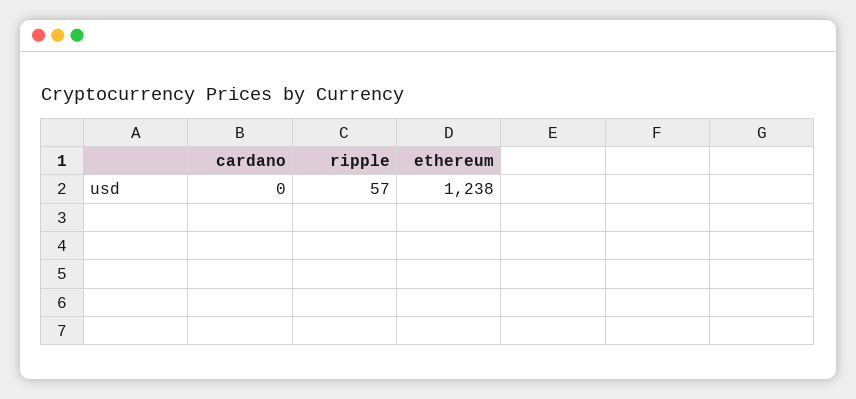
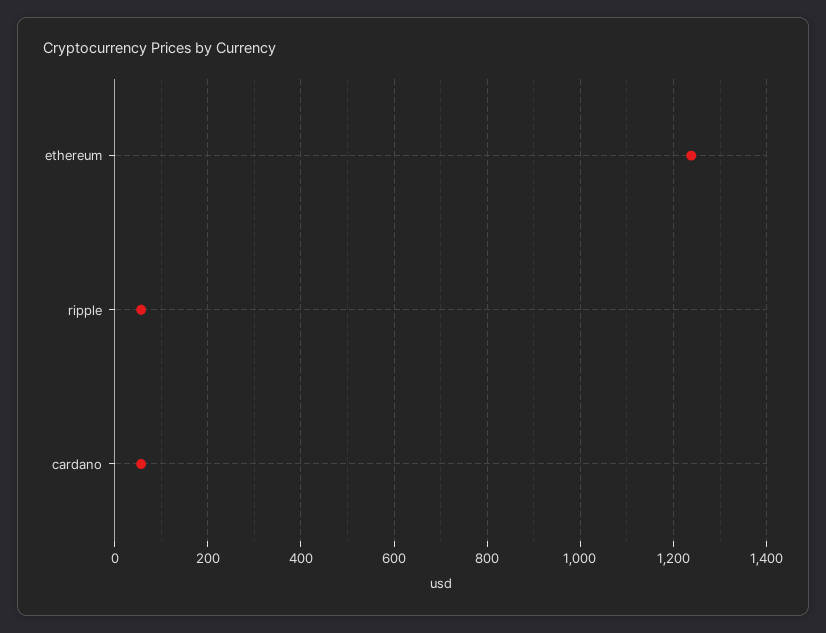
cardano: 0 -> 60

